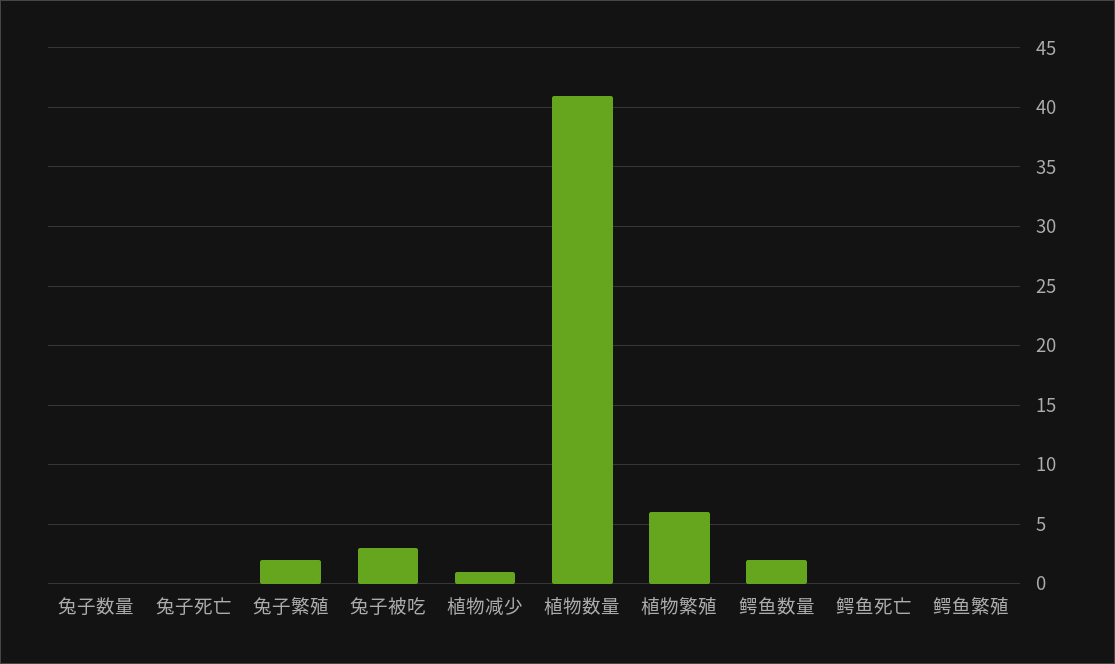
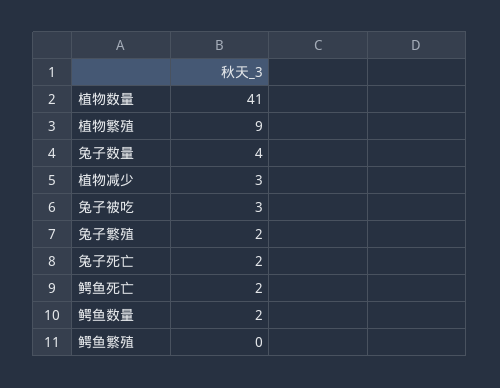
兔子数量: 0 -> 4
兔子死亡: 0 -> 2
植物减少: 1 -> 3
植物繁殖: 6 -> 9
鳄鱼死亡: 0 -> 2

